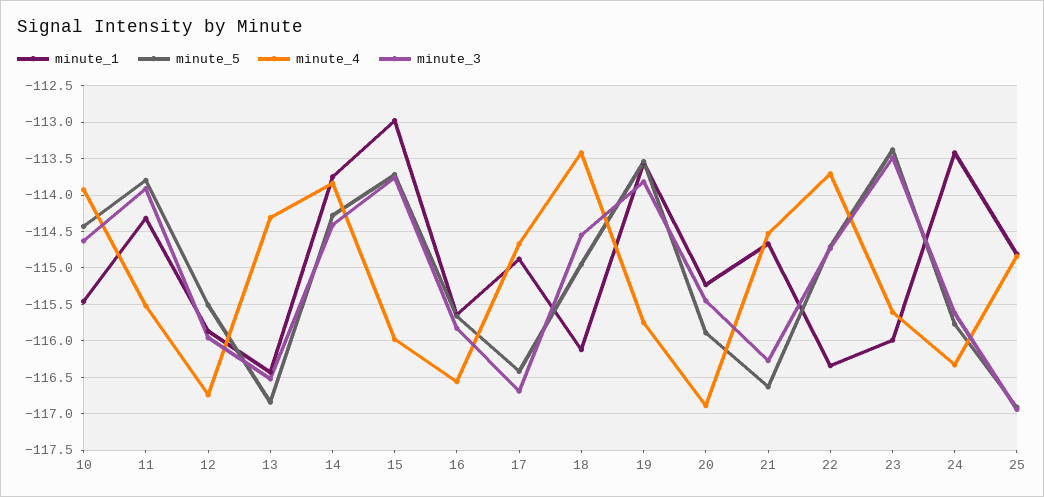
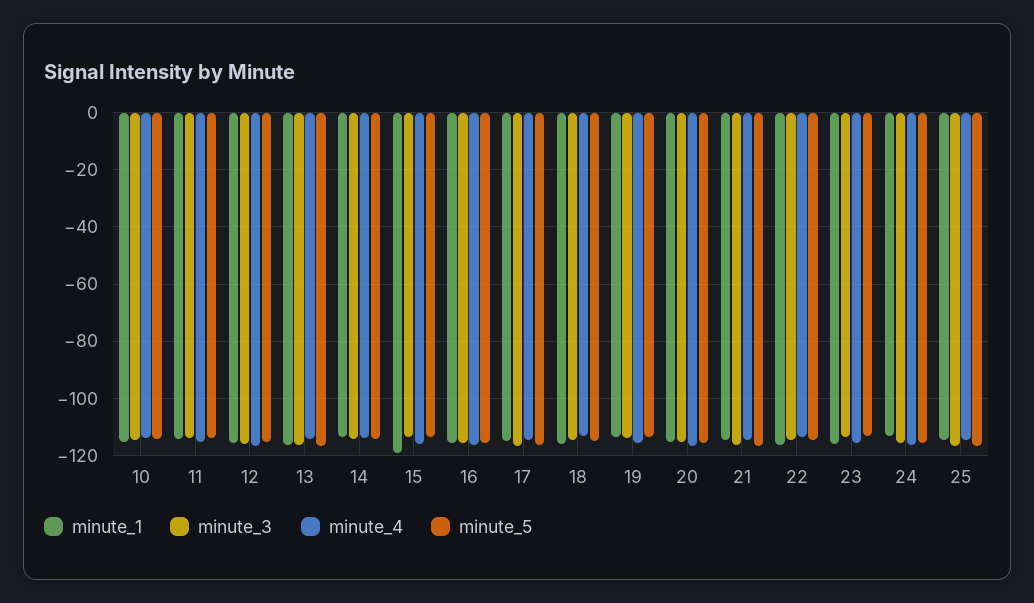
minute_1, 15: -113 -> -120

